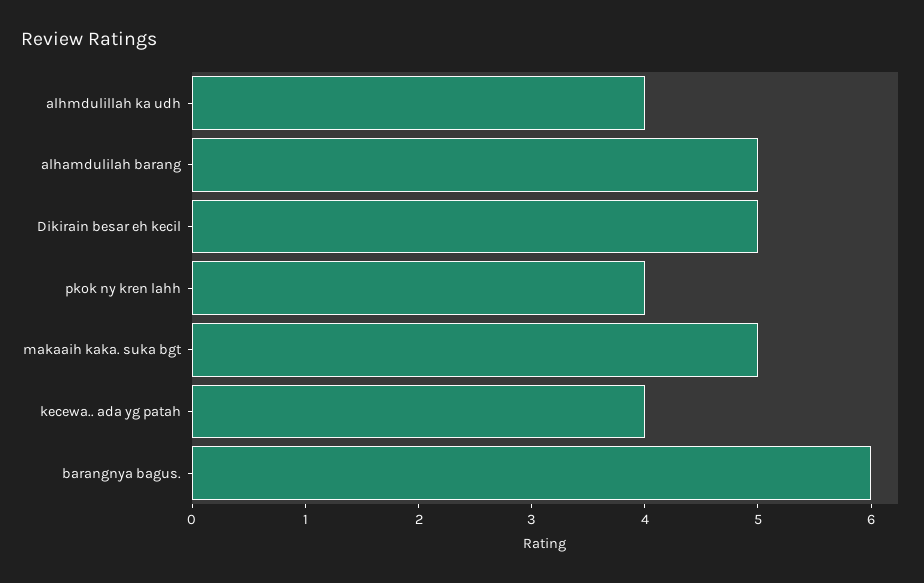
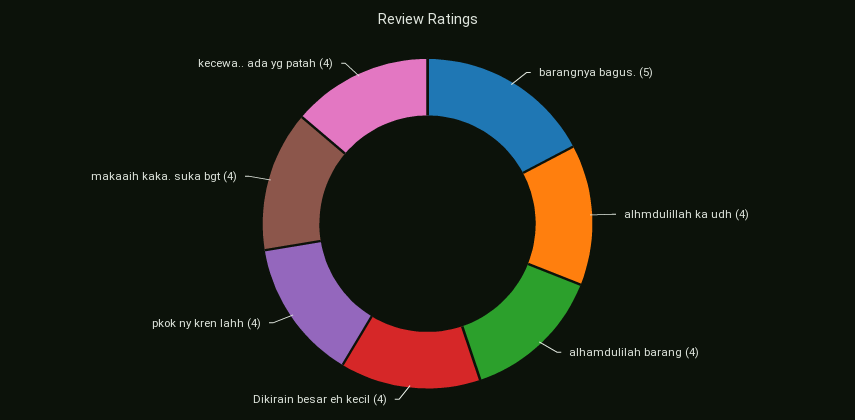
alhamdulilah barang: 5 -> 4
Dikirain besar eh kecil: 5 -> 4
makaaih kaka. suka bgt: 5 -> 4
barangnya bagus.: 6 -> 5

